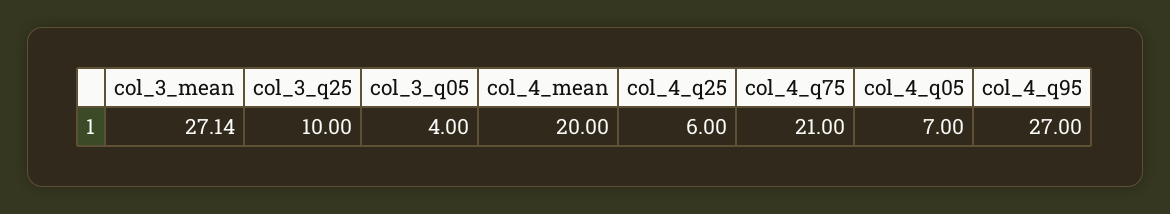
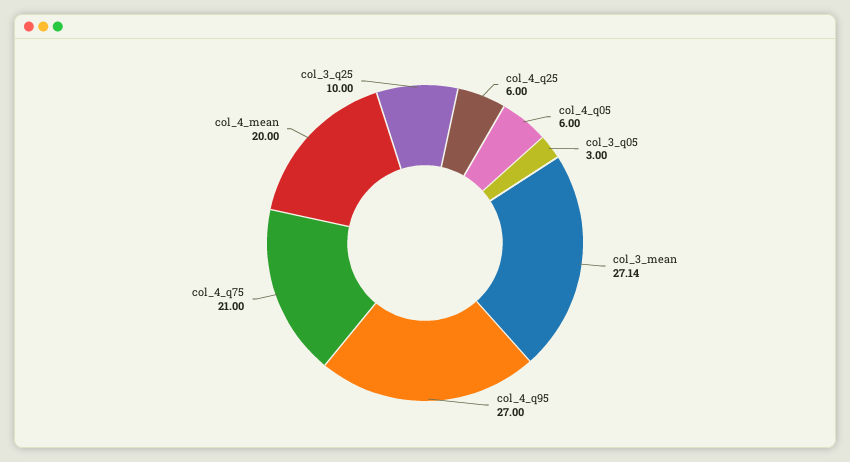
col_3_q05: 4 -> 3
col_4_q05: 7 -> 6

